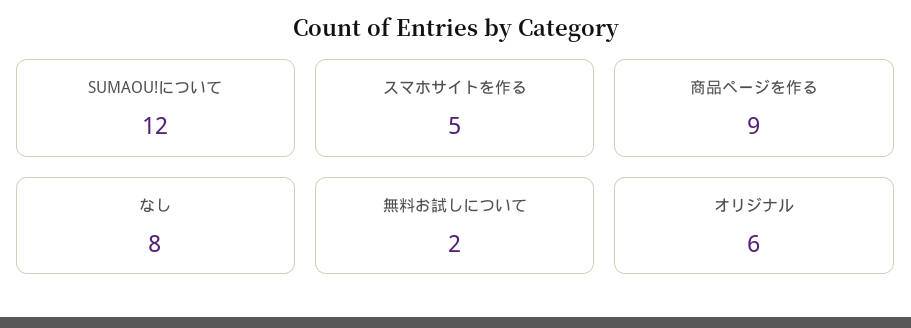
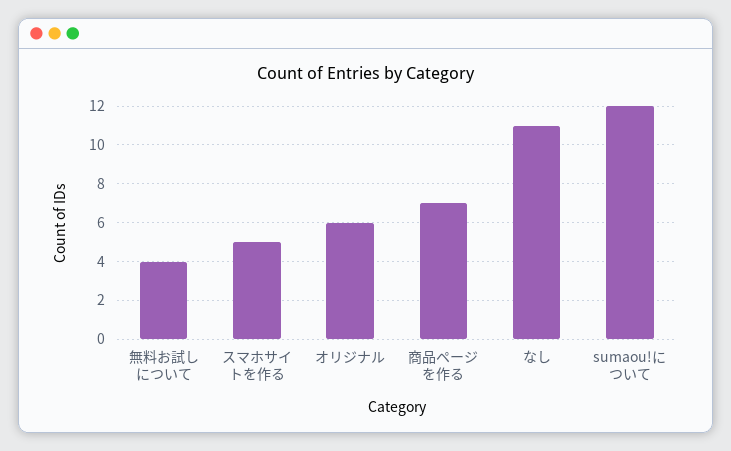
商品ページを作る: 9 -> 7
なし: 8 -> 11
無料お試しについて: 2 -> 4

